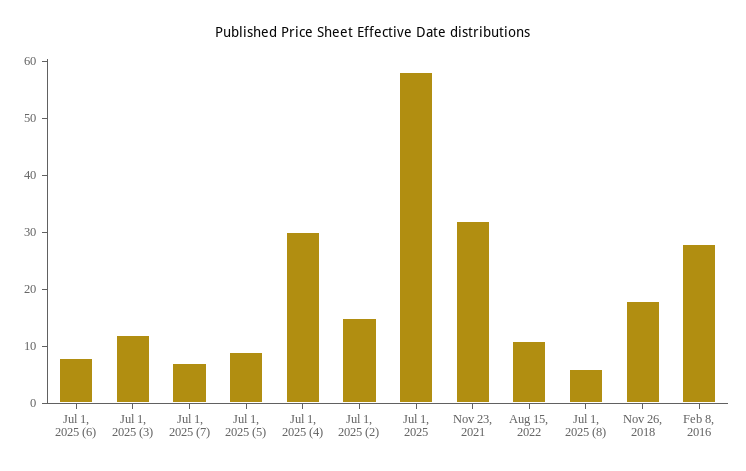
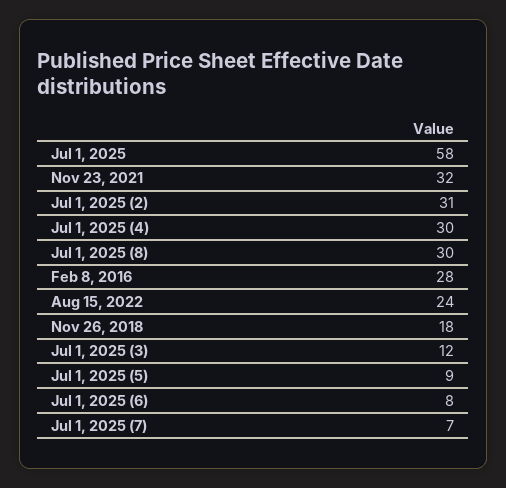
Jul 1, 2025 (2): 15 -> 31
Aug 15, 2022: 10 -> 24
Jul 1, 2025 (8): 5 -> 30

